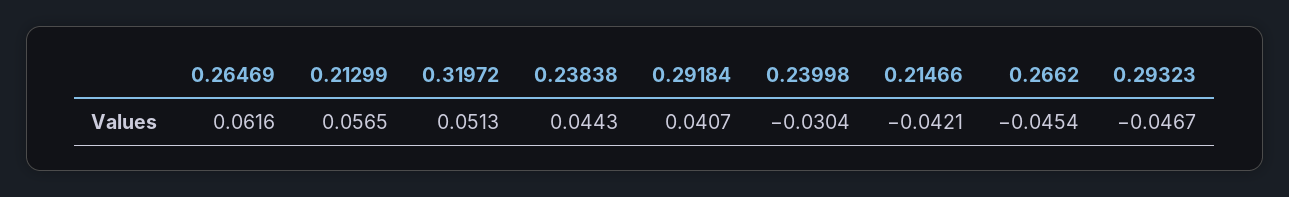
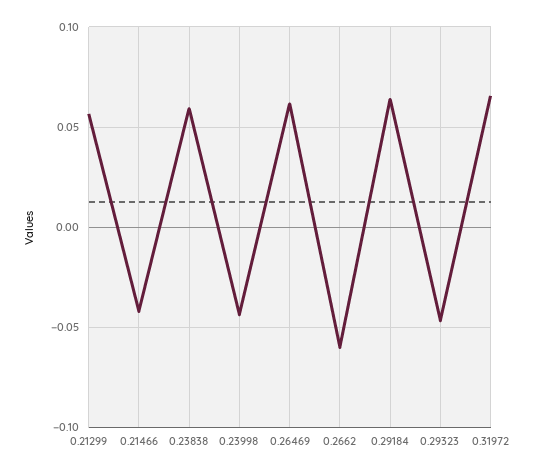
0.31972: 0.0513 -> 0.065
0.23838: 0.0443 -> 0.06
0.29184: 0.0407 -> 0.065
0.23998: -0.0304 -> -0.045
0.2662: -0.0454 -> -0.06

